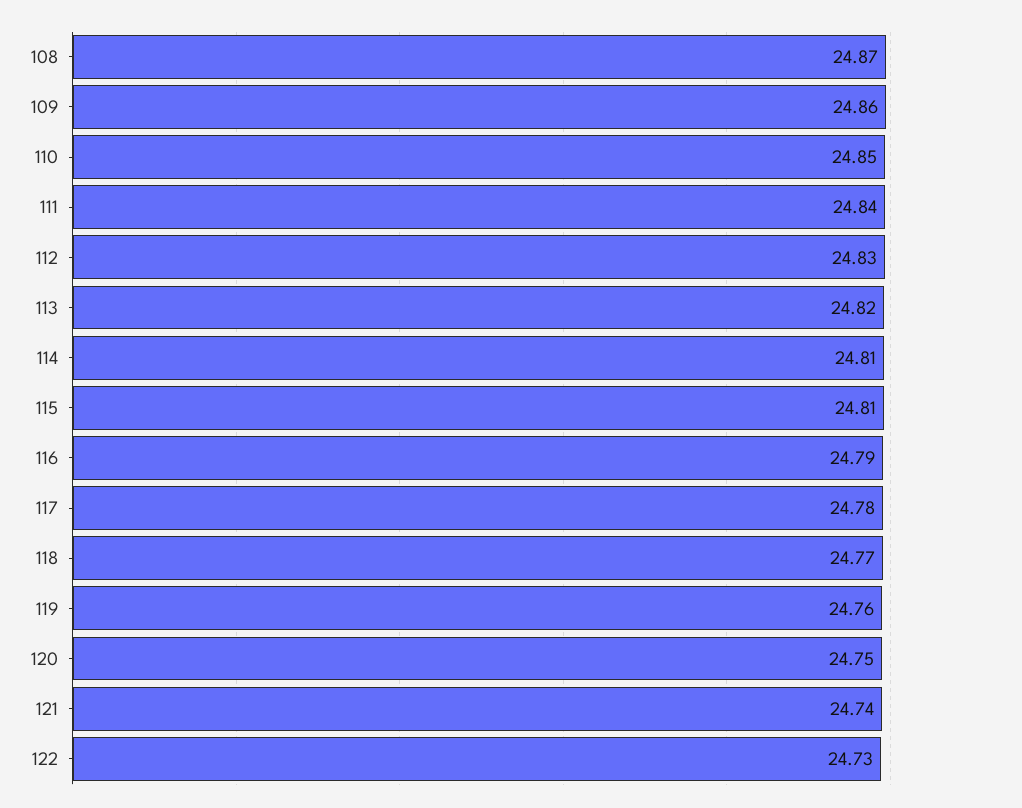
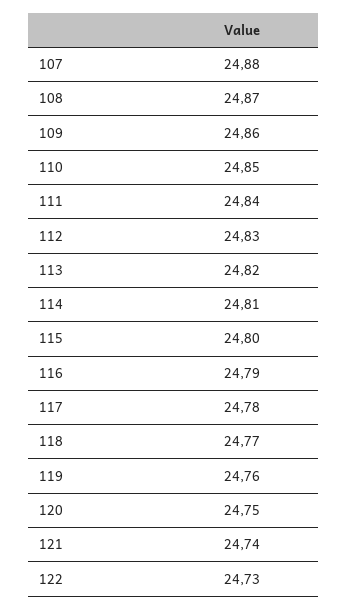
115: 24.81 -> 24.8
107: none -> 24.88

